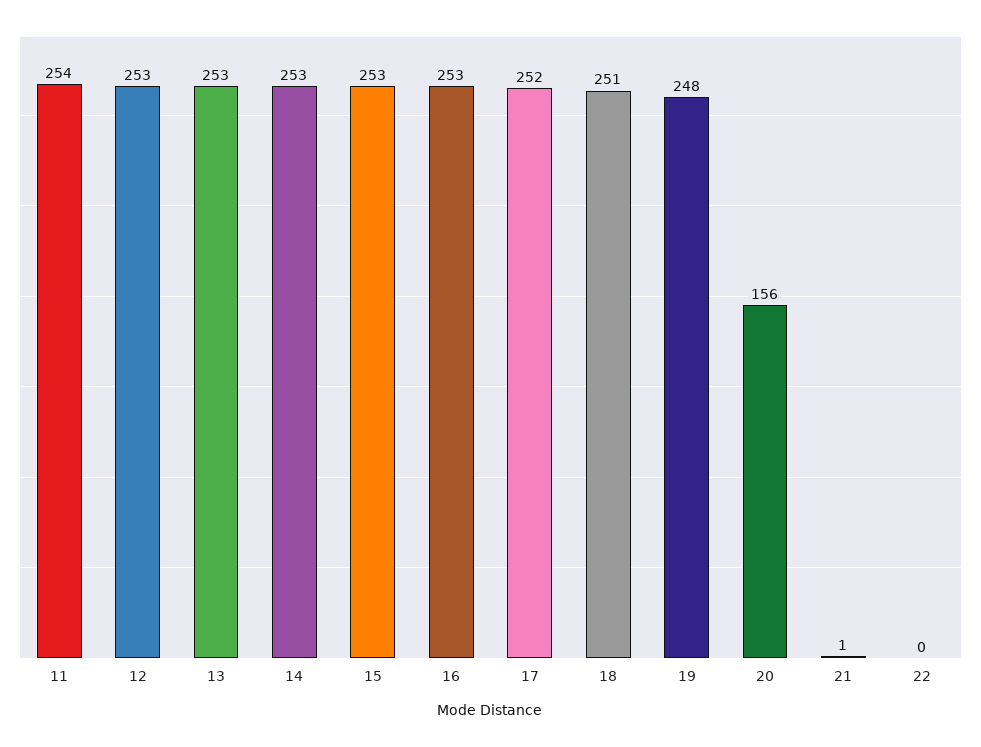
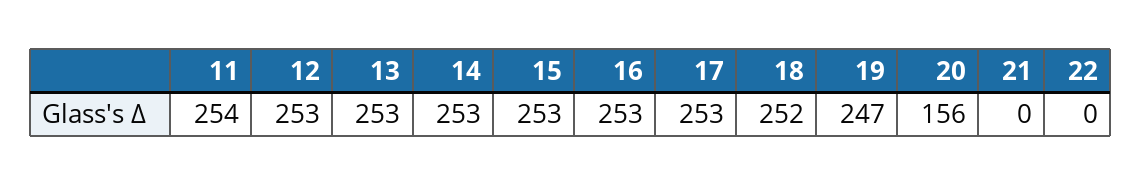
17: 252 -> 253
18: 251 -> 252
19: 248 -> 247
21: 1 -> 0

